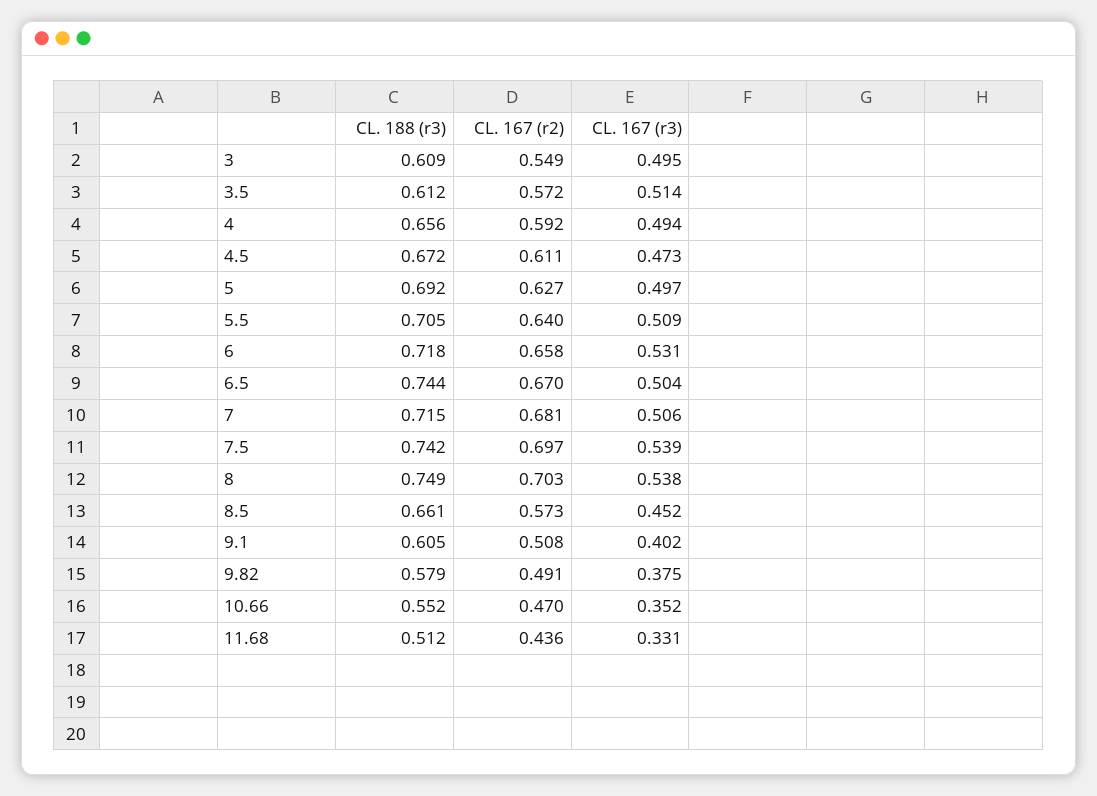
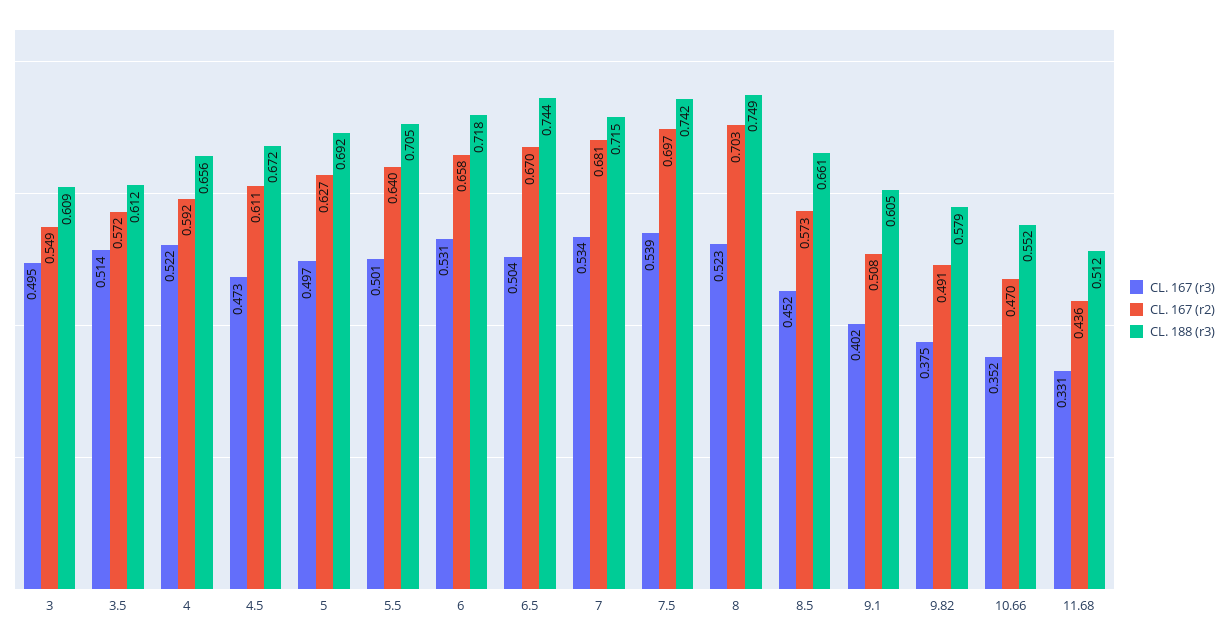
CL. 167 (r3), 4: 0.494 -> 0.522
CL. 167 (r3), 5.5: 0.509 -> 0.501
CL. 167 (r3), 7: 0.506 -> 0.534
CL. 167 (r3), 8: 0.538 -> 0.523

